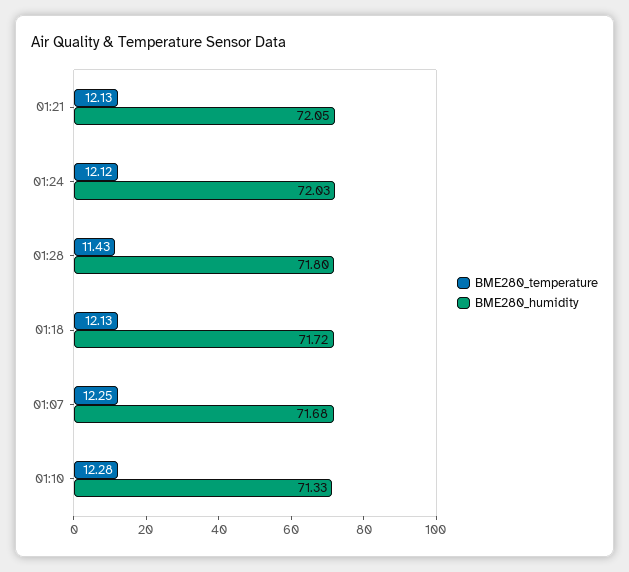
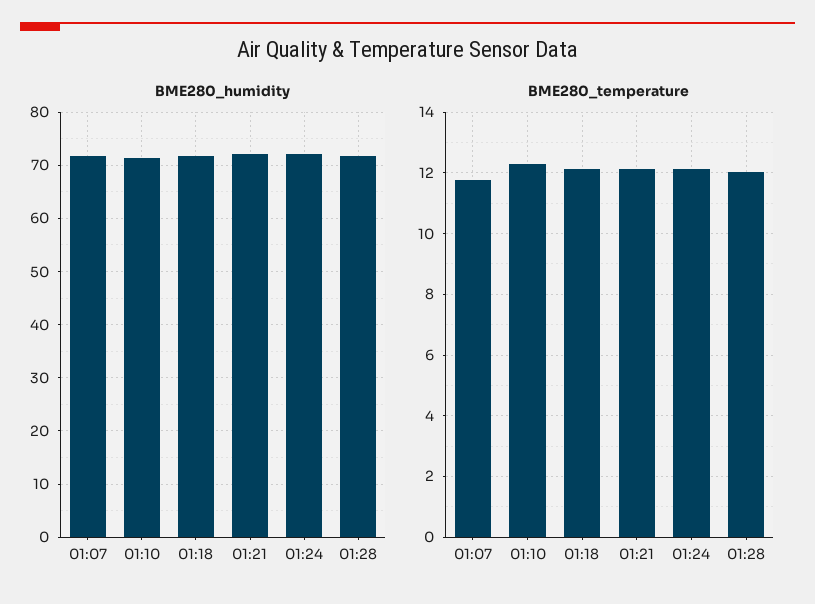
BME280_temperature, 01:28: 11.43 -> 12
BME280_temperature, 01:07: 12.25 -> 11.8

